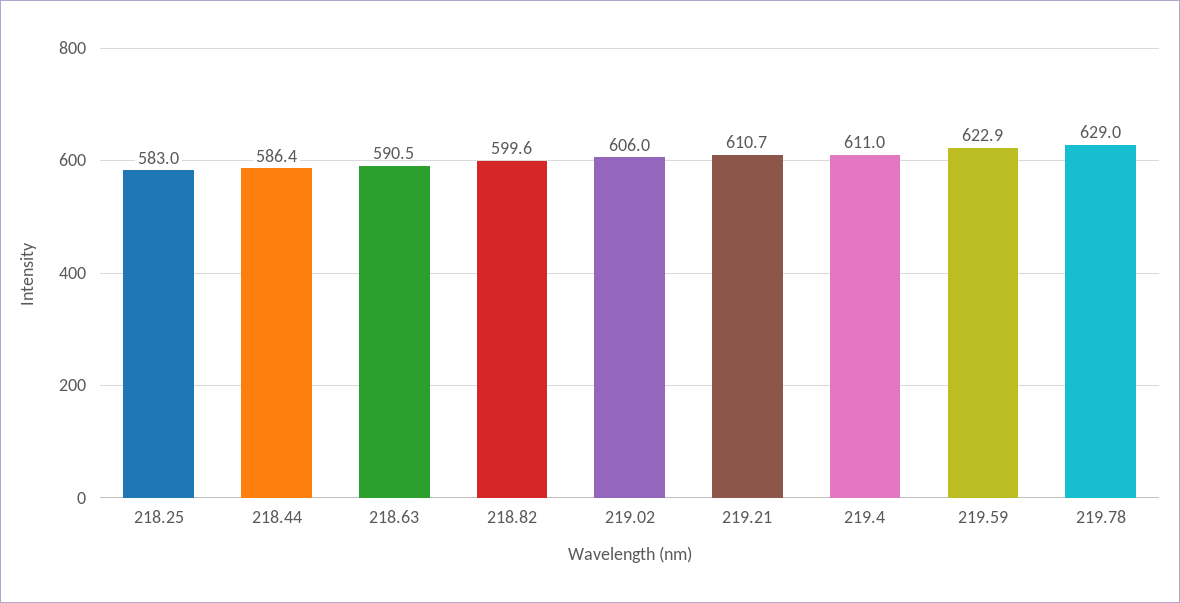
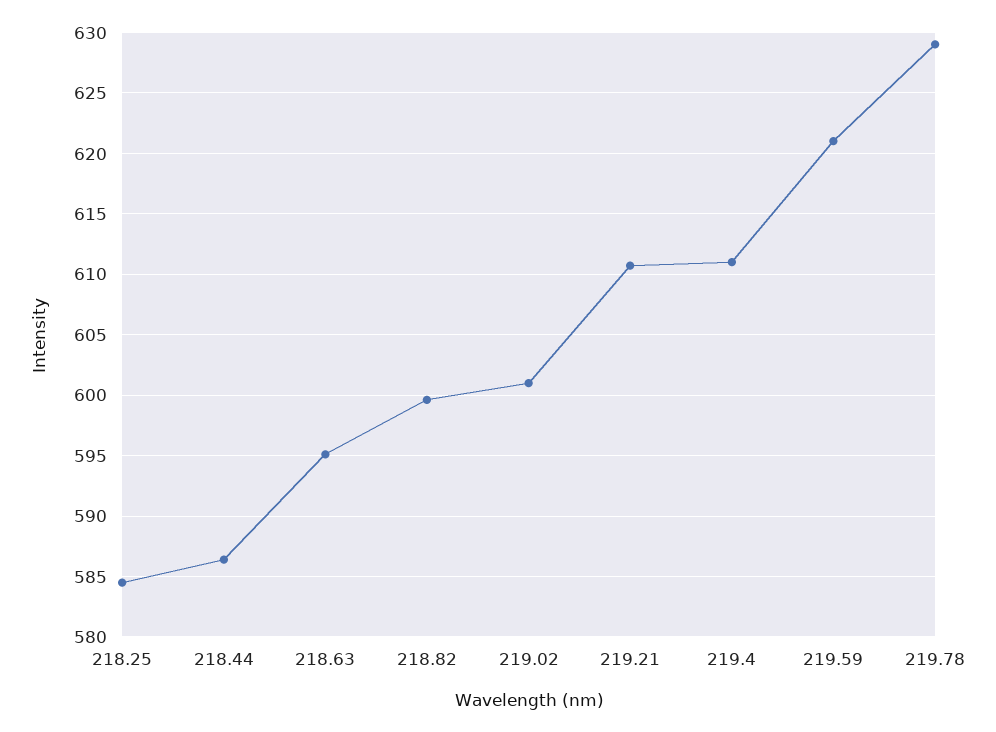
218.25: 583 -> 584.5
218.63: 590.5 -> 595
219.02: 606 -> 601
219.59: 622.9 -> 621

